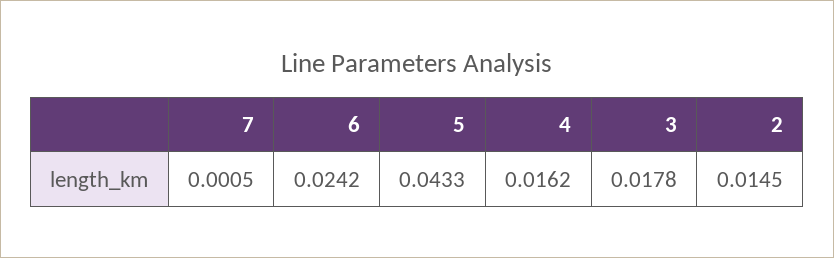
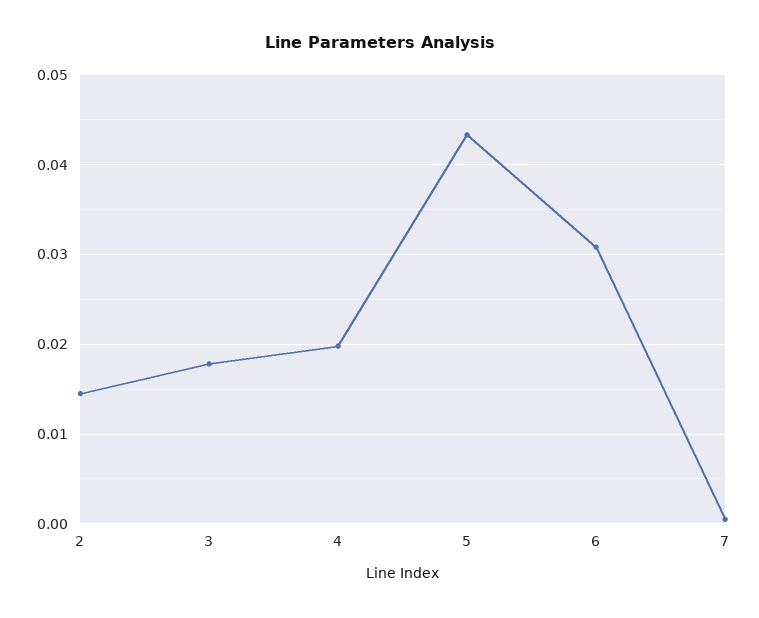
6: 0.0242 -> 0.031
4: 0.0162 -> 0.02

